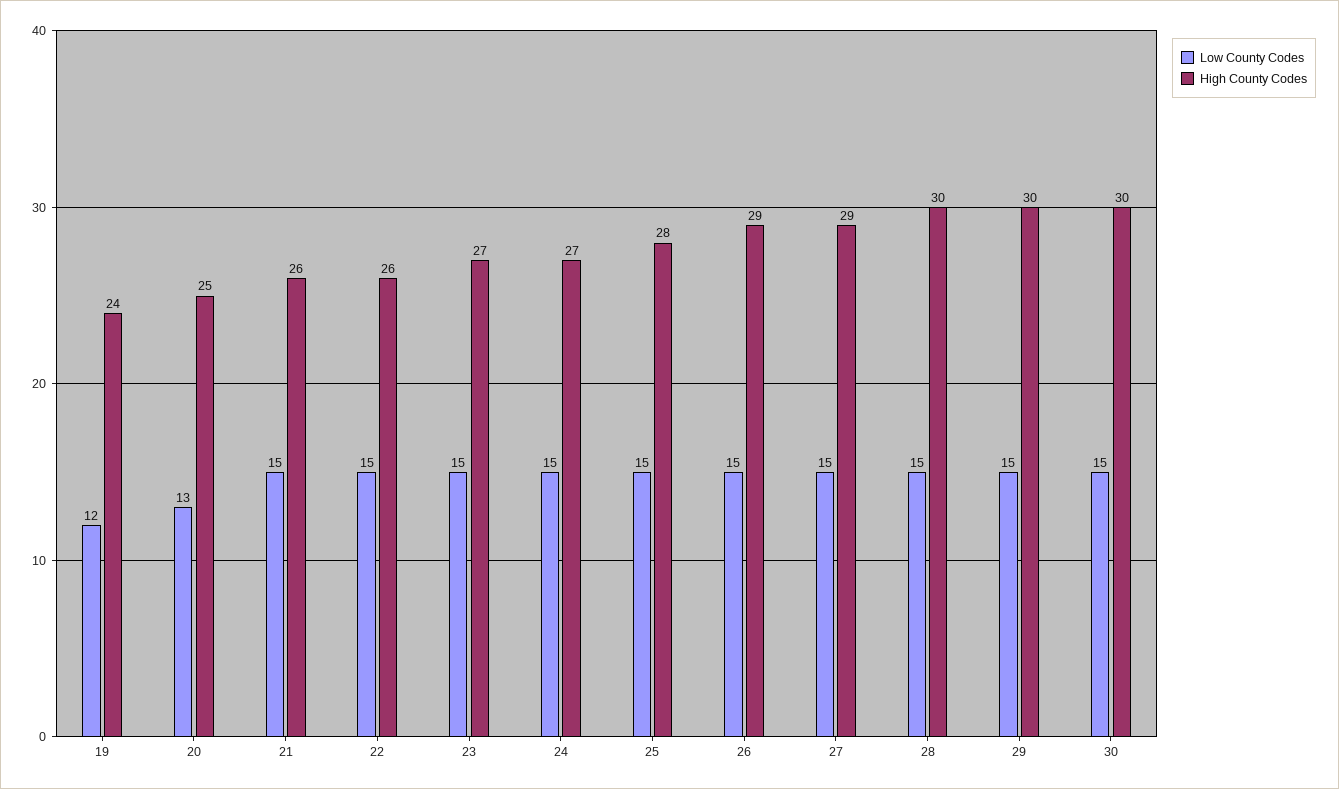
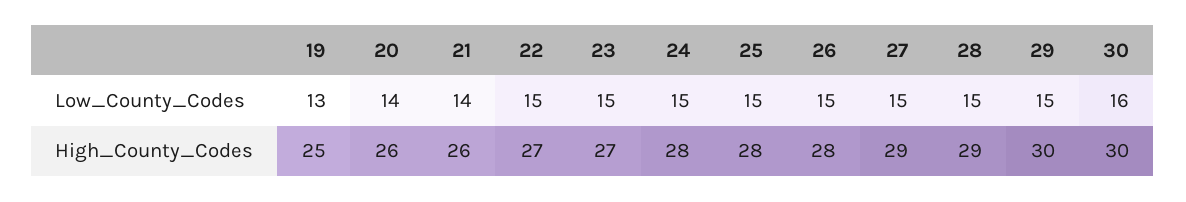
Low County Codes, 19: 12 -> 13
High County Codes, 19: 24 -> 25
Low County Codes, 20: 13 -> 14
High County Codes, 20: 25 -> 26
Low County Codes, 21: 15 -> 14
High County Codes, 22: 26 -> 27
High County Codes, 24: 27 -> 28
High County Codes, 26: 29 -> 28
High County Codes, 28: 30 -> 29
Low County Codes, 30: 15 -> 16

